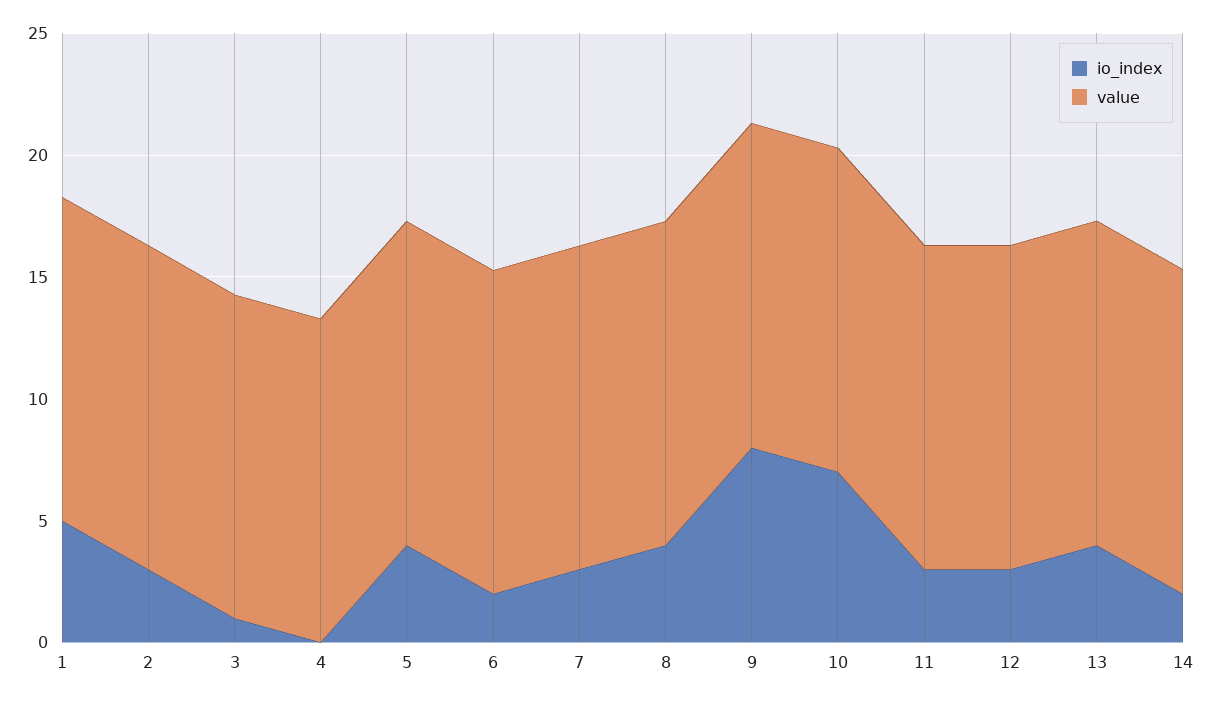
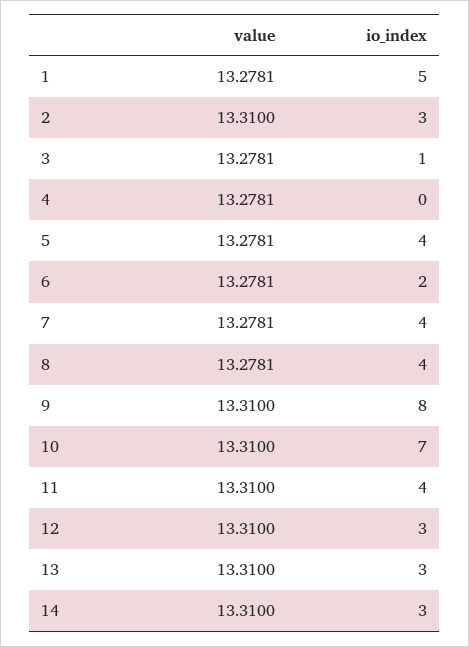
io_index, 7: 3 -> 4
io_index, 11: 3 -> 4
io_index, 13: 4 -> 3
io_index, 14: 2 -> 3

